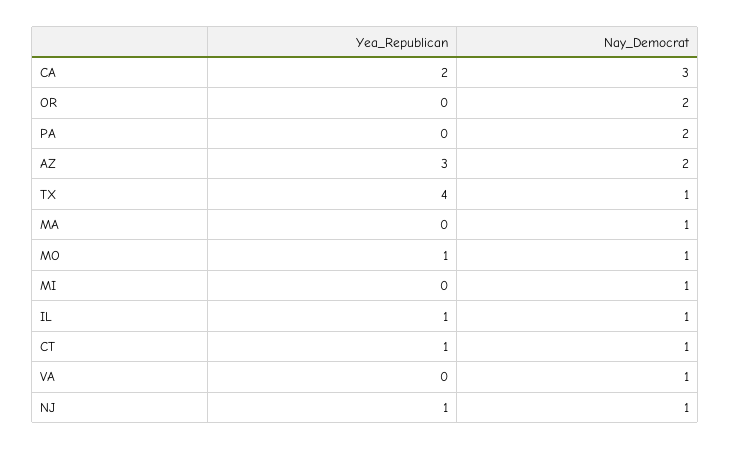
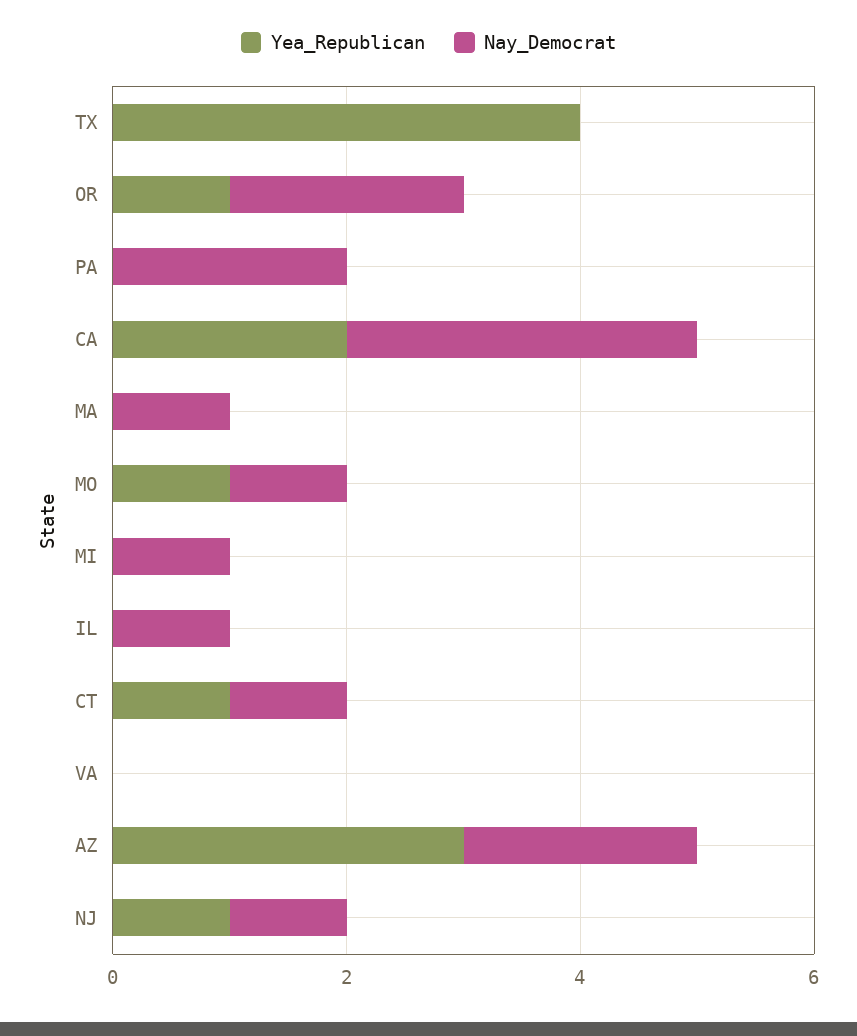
Yea_Republican, OR: 0 -> 1
Nay_Democrat, TX: 1 -> 0
Yea_Republican, IL: 1 -> 0
Nay_Democrat, VA: 1 -> 0

